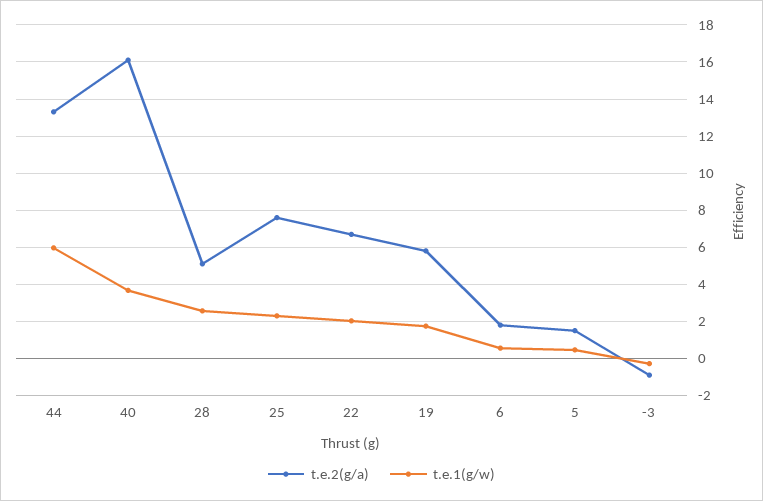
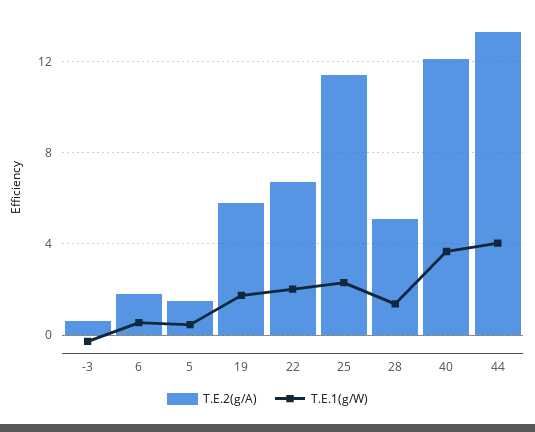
t.e.1(g/w), 44: 6 -> 4
t.e.2(g/a), 40: 16 -> 12
t.e.1(g/w), 28: 2.5 -> 1.5
t.e.2(g/a), 25: 7.5 -> 11.5
t.e.2(g/a), -3: -1 -> 0.5

